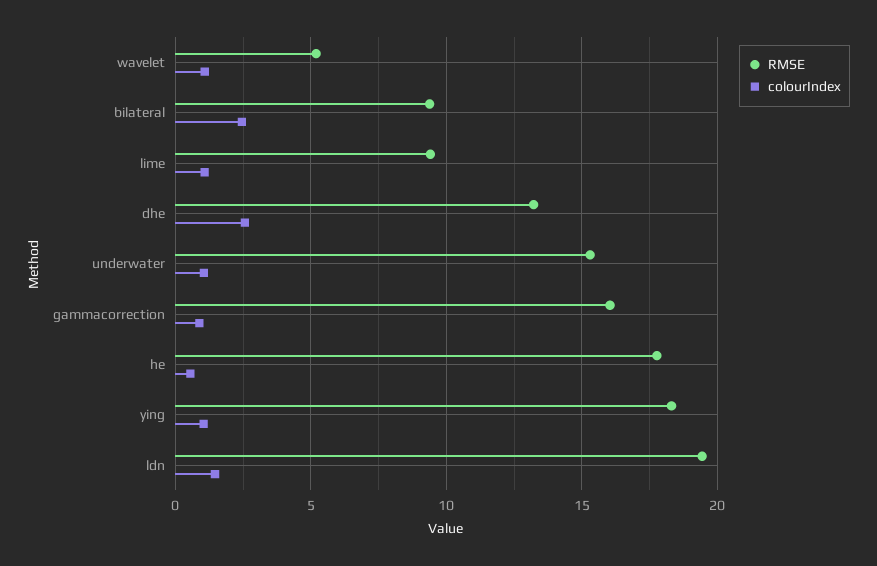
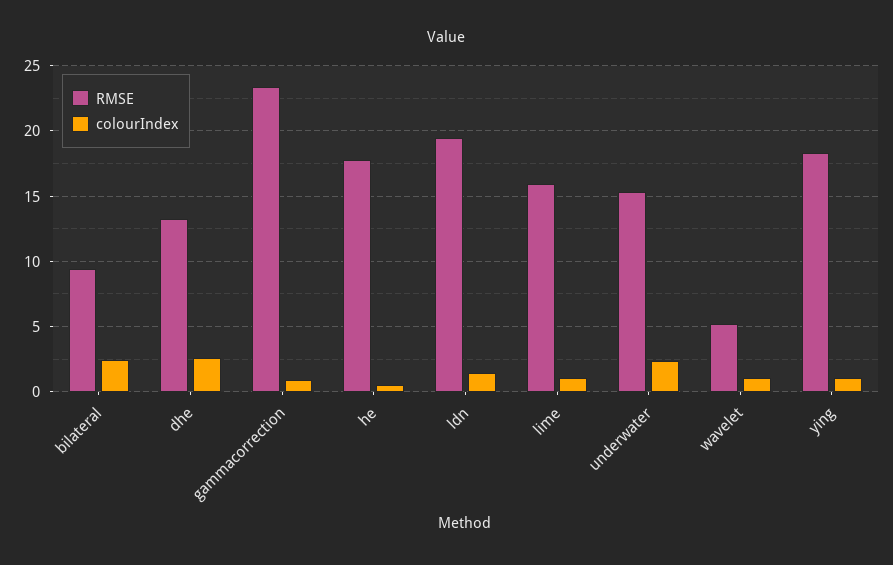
RMSE, lime: 9.5 -> 16
colourIndex, underwater: 1 -> 2.5
RMSE, gammacorrection: 16 -> 23.5

